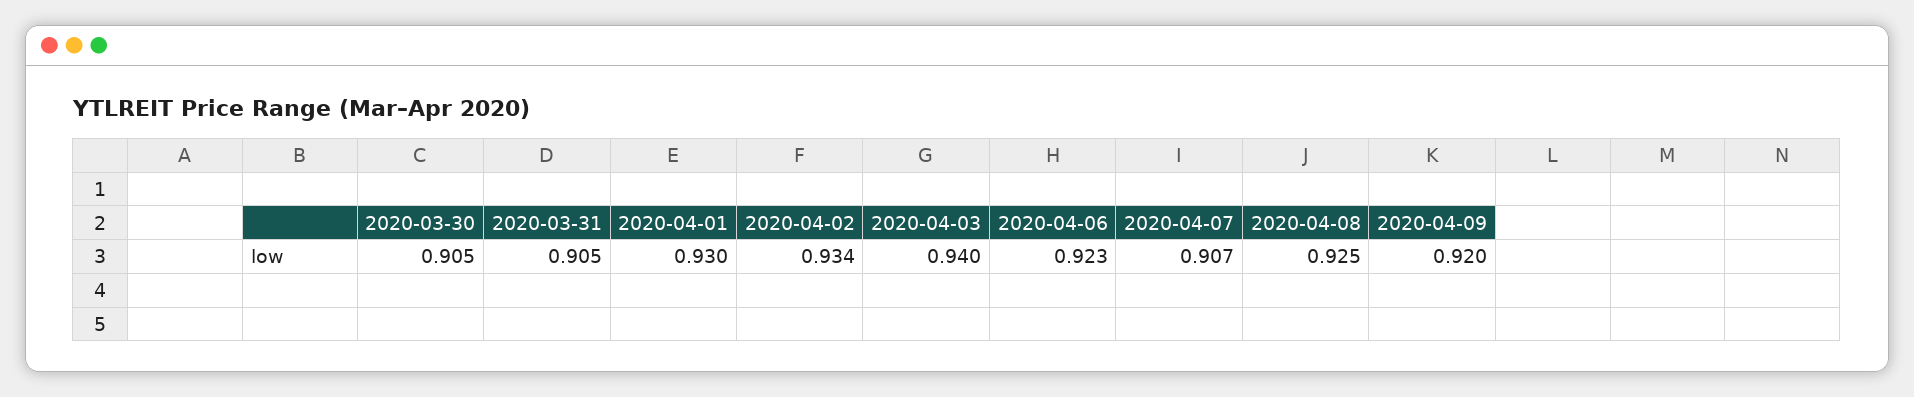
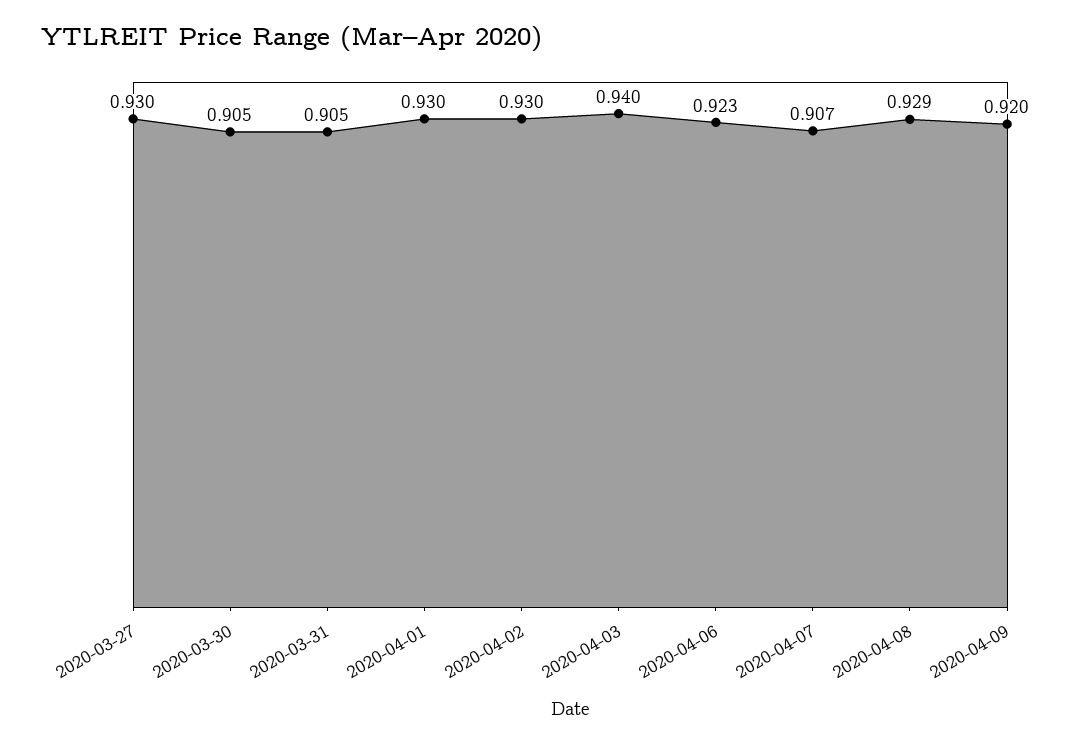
2020-04-02: 0.934 -> 0.93
2020-04-08: 0.925 -> 0.929
2020-03-27: none -> 0.93

